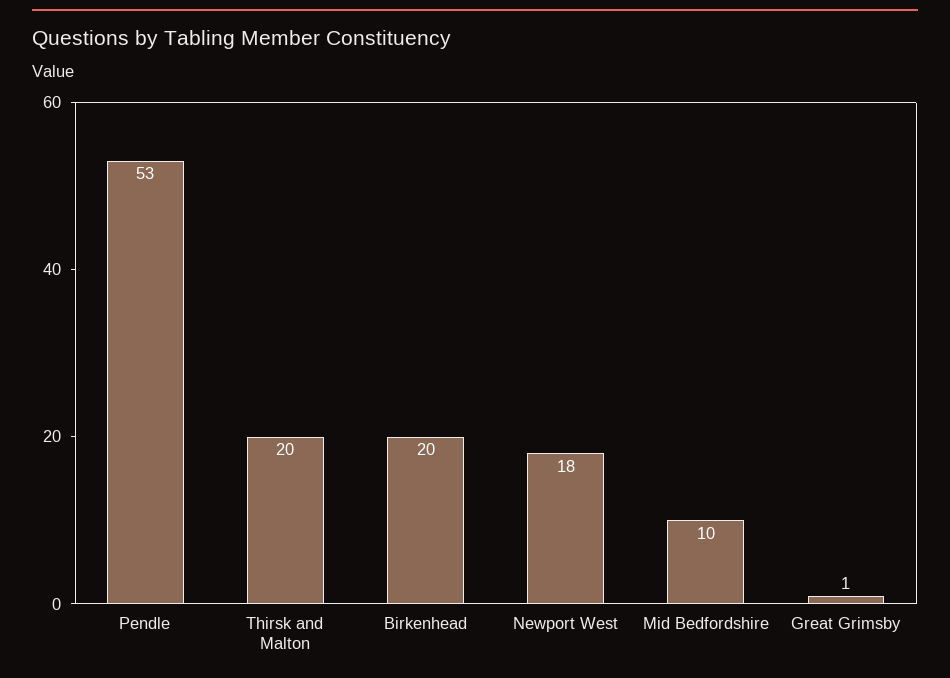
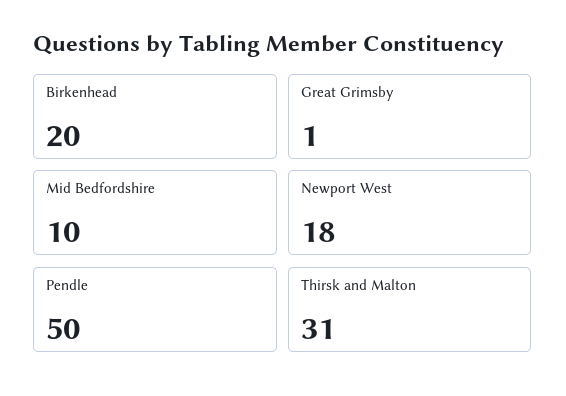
Pendle: 53 -> 50
Thirsk and Malton: 20 -> 31

